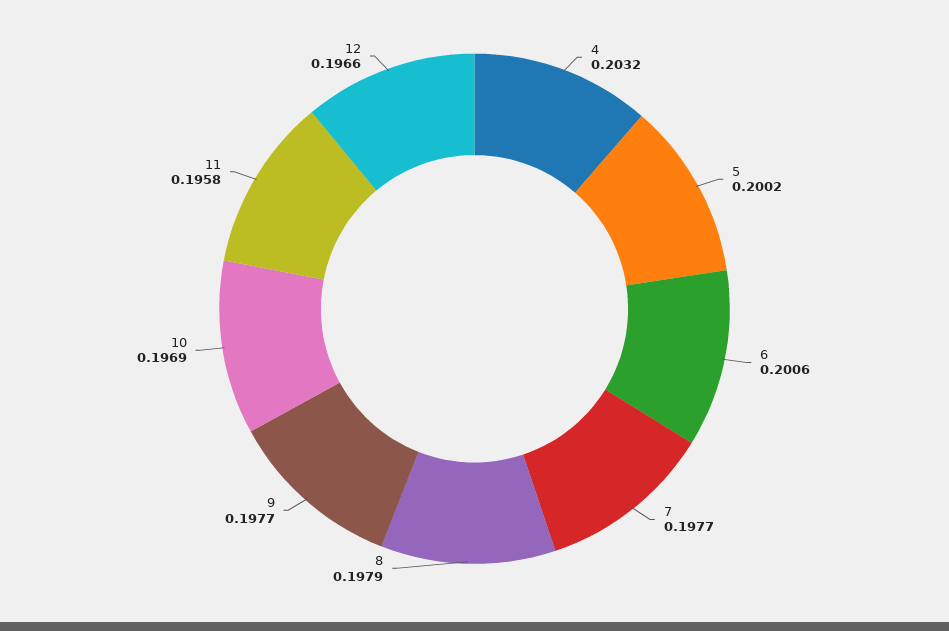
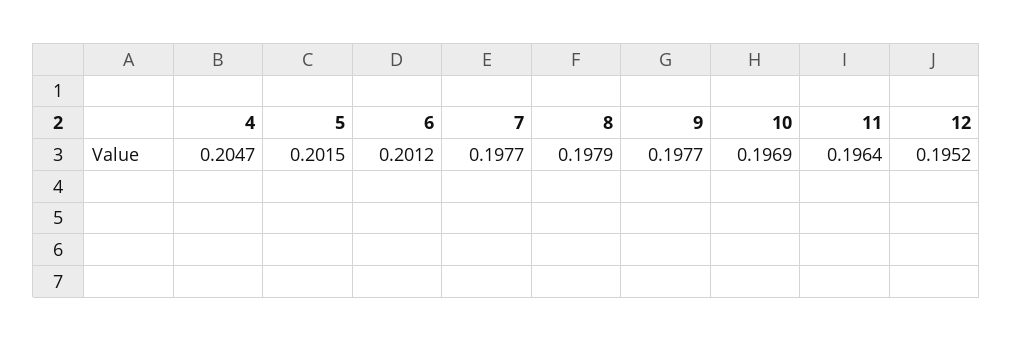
4: 0.2032 -> 0.2047
5: 0.2002 -> 0.2015
6: 0.2006 -> 0.2012
11: 0.1958 -> 0.1964
12: 0.1966 -> 0.1952

